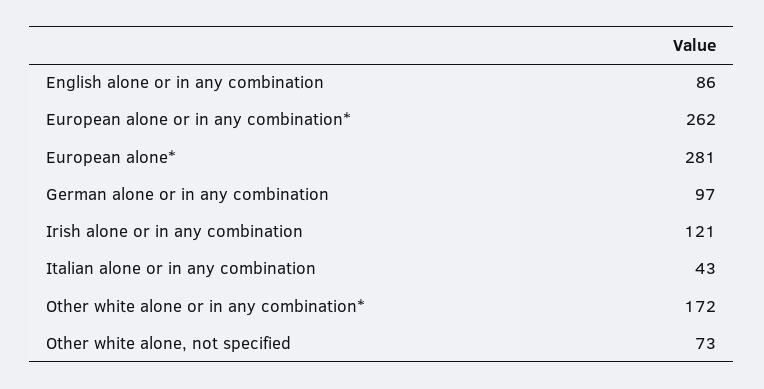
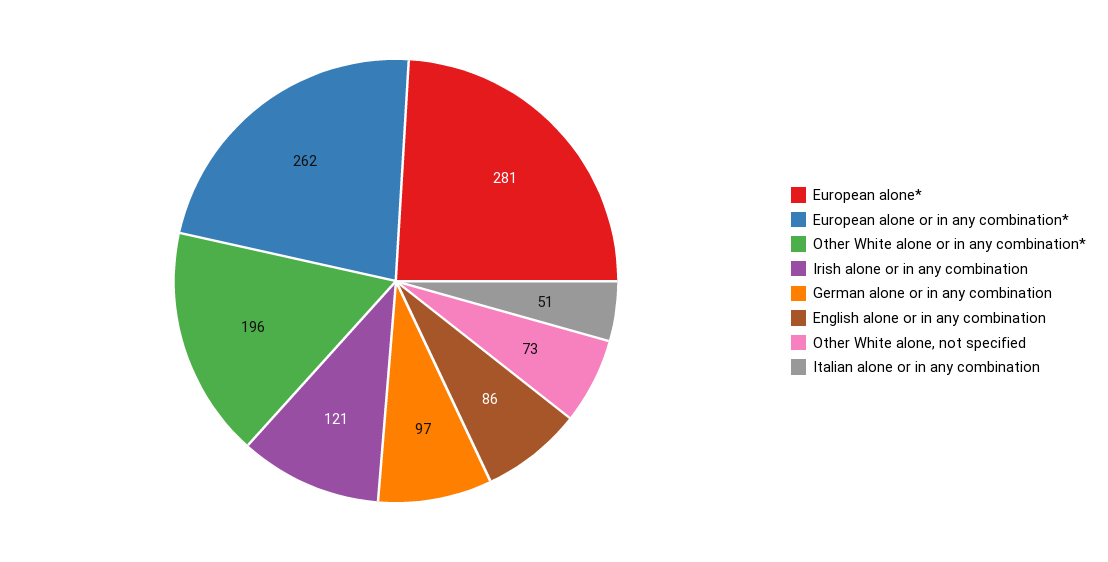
Italian alone or in any combination: 43 -> 51
Other white alone or in any combination*: 172 -> 196

